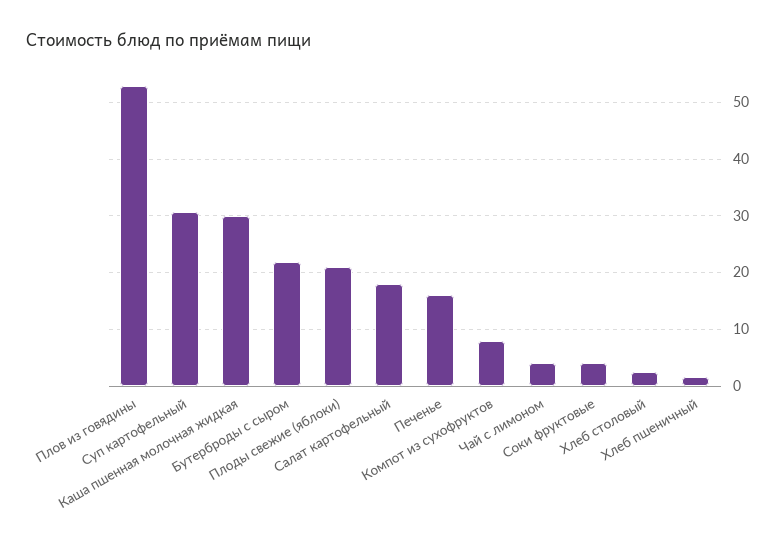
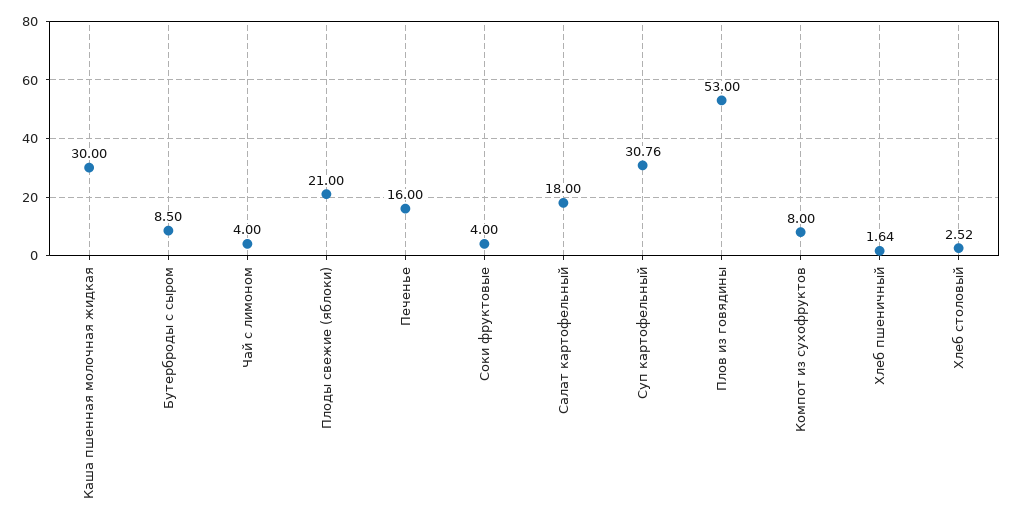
Бутерброды с сыром: 22 -> 8.5

